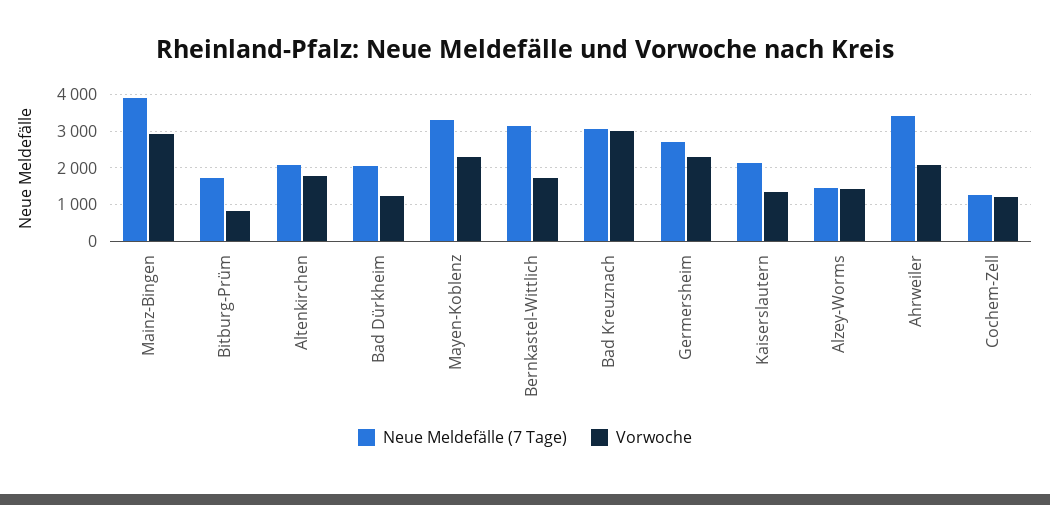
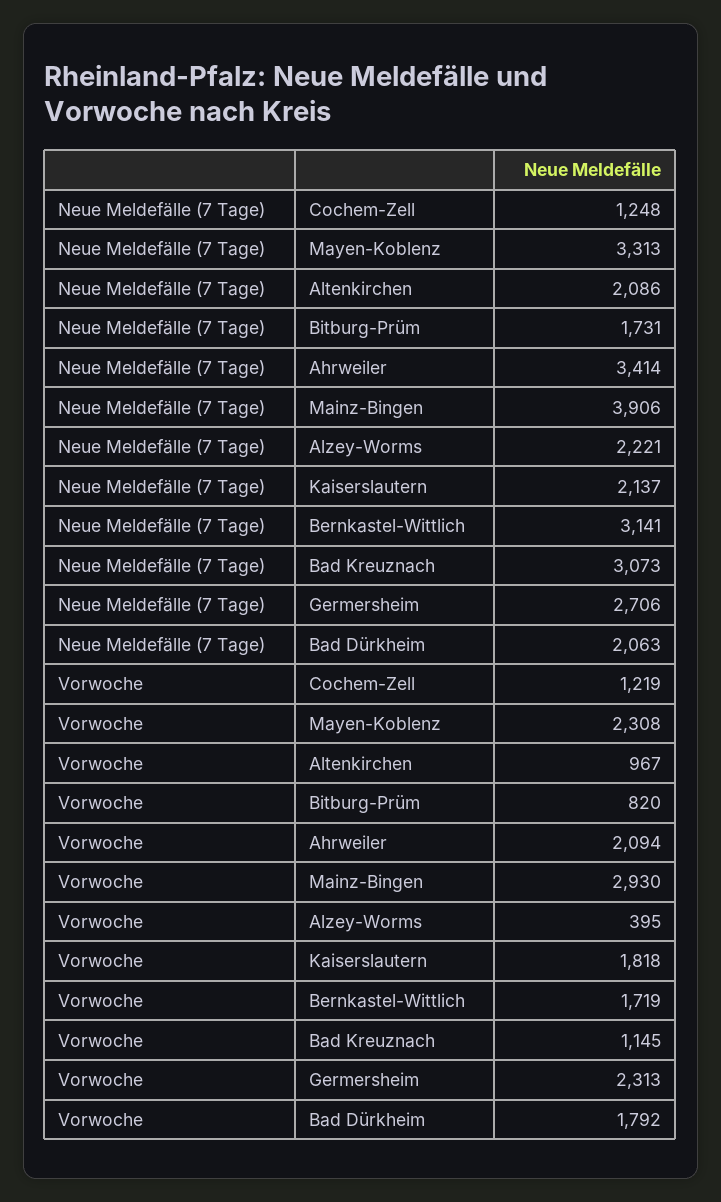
Vorwoche, Altenkirchen: 1800 -> 967
Vorwoche, Bad Dürkheim: 1200 -> 1792
Vorwoche, Bad Kreuznach: 3000 -> 1145
Vorwoche, Kaiserslautern: 1400 -> 1818
Neue Meldefälle (7 Tage), Alzey-Worms: 1400 -> 2221
Vorwoche, Alzey-Worms: 1400 -> 395

